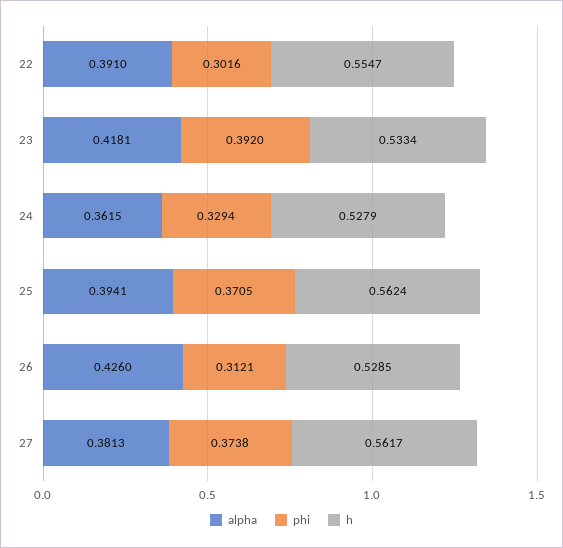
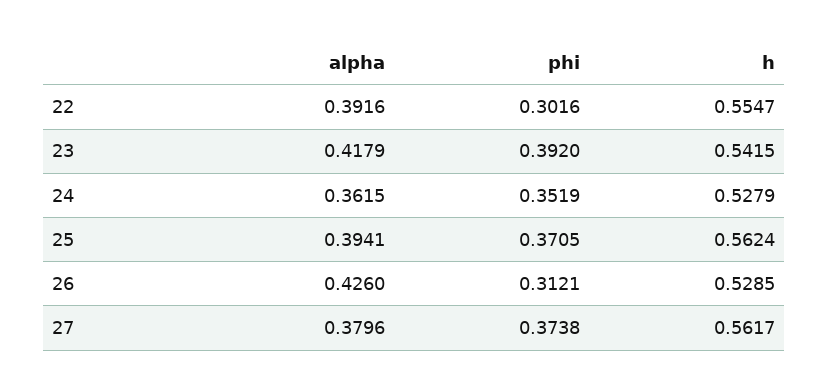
alpha, 22: 0.391 -> 0.3916
alpha, 23: 0.4181 -> 0.4179
h, 23: 0.5334 -> 0.5415
phi, 24: 0.3294 -> 0.3519
alpha, 27: 0.3813 -> 0.3796

